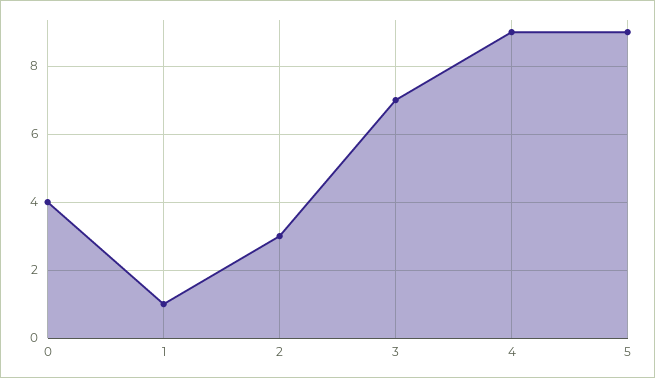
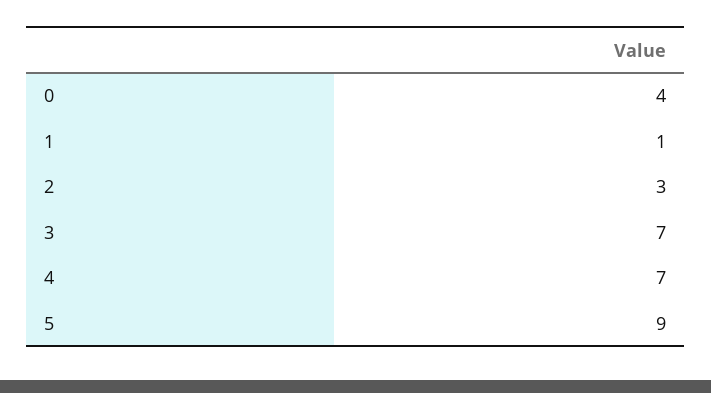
4: 9 -> 7

